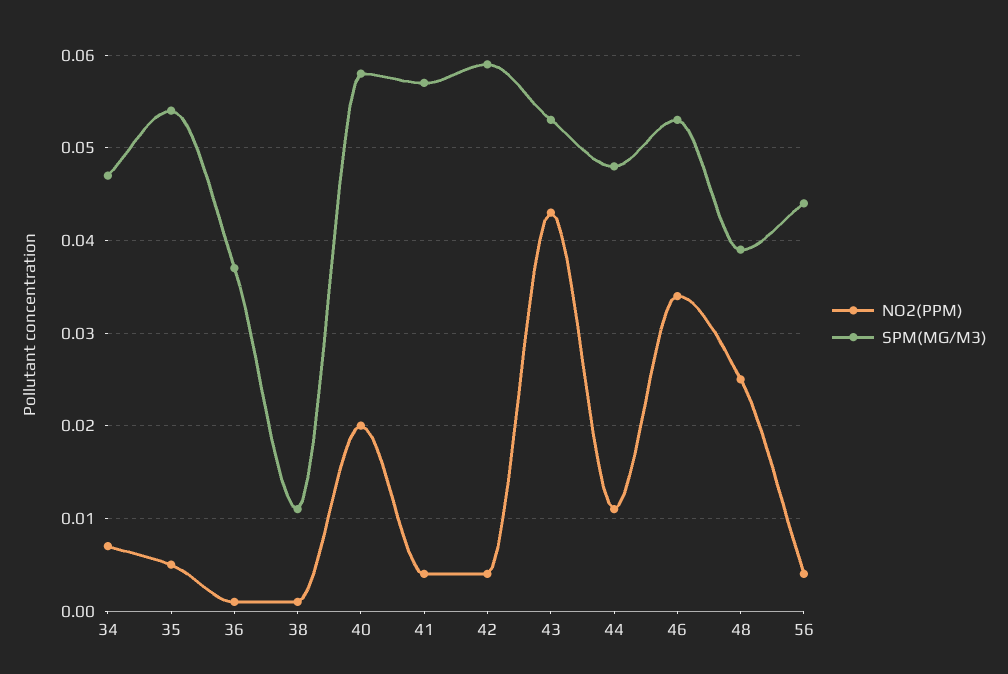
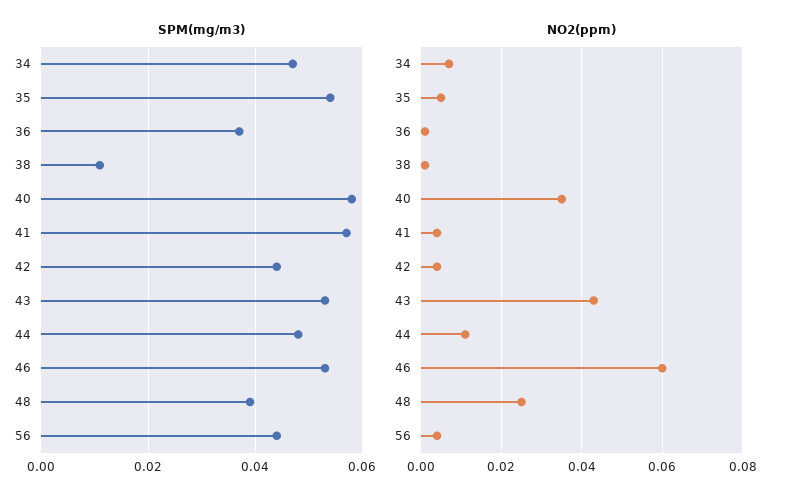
NO2(PPM), 40: 0.02 -> 0.035
SPM(MG/M3), 42: 0.059 -> 0.045
NO2(PPM), 46: 0.034 -> 0.06

